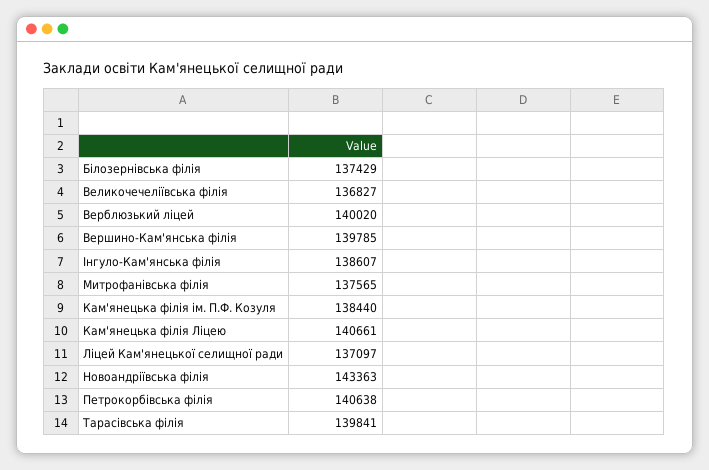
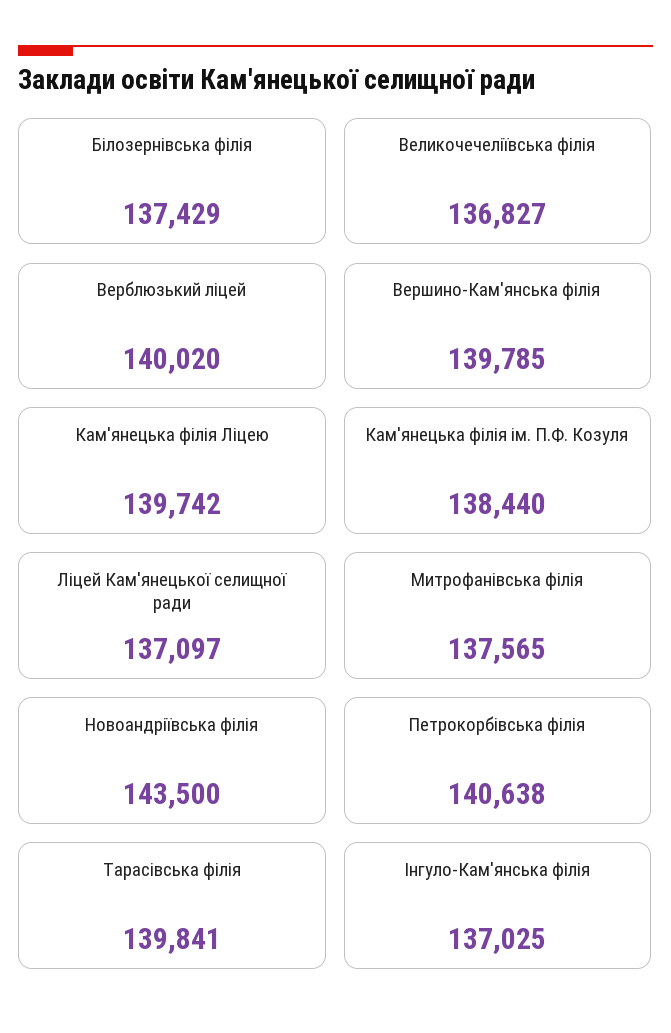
Інгуло-Кам'янська філія: 138607 -> 137025
Кам'янецька філія Ліцею: 140661 -> 139742
Новоандріївська філія: 143363 -> 143500

